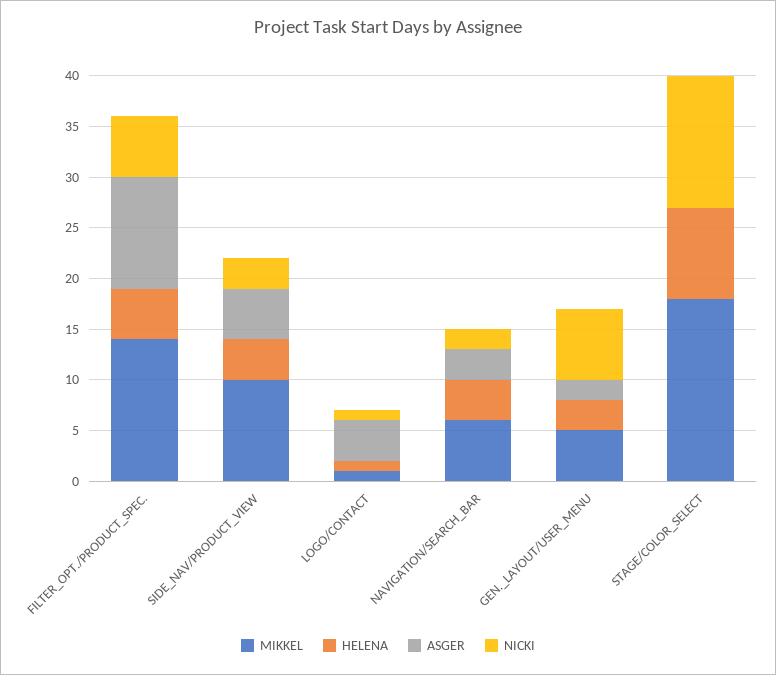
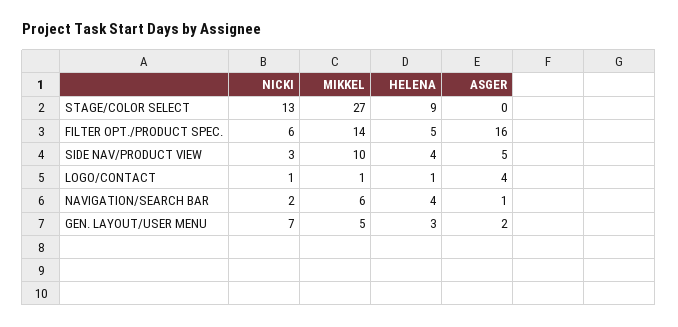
ASGER, FILTER_OPT./PRODUCT_SPEC.: 11 -> 16
ASGER, NAVIGATION/SEARCH_BAR: 3 -> 1
MIKKEL, STAGE/COLOR_SELECT: 18 -> 27

